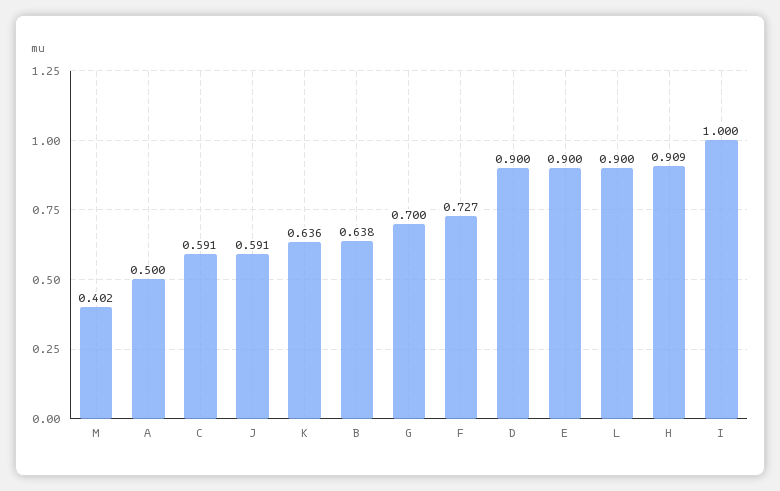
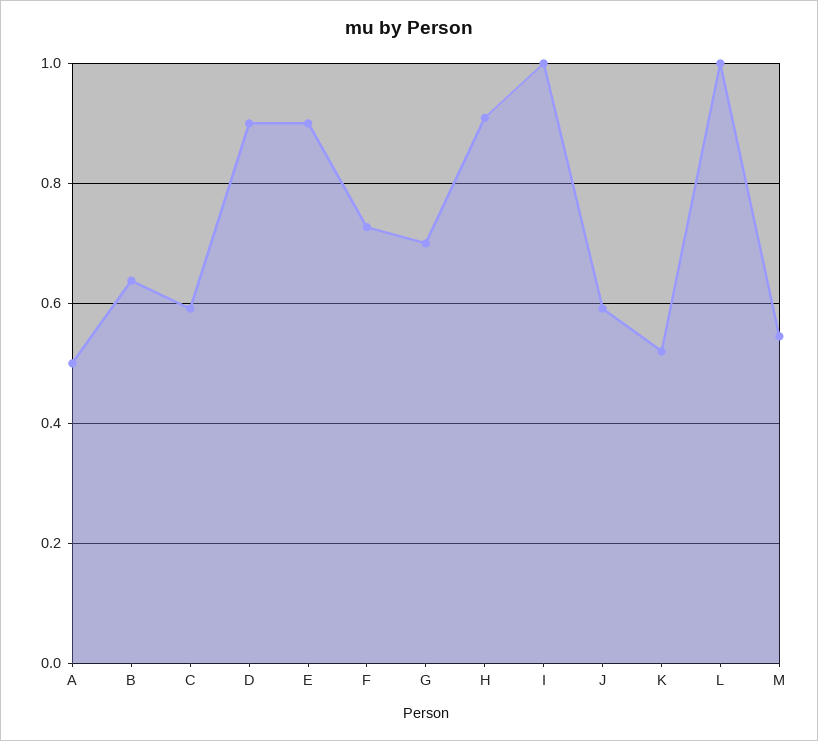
M: 0.402 -> 0.54
K: 0.636 -> 0.52
L: 0.9 -> 1

